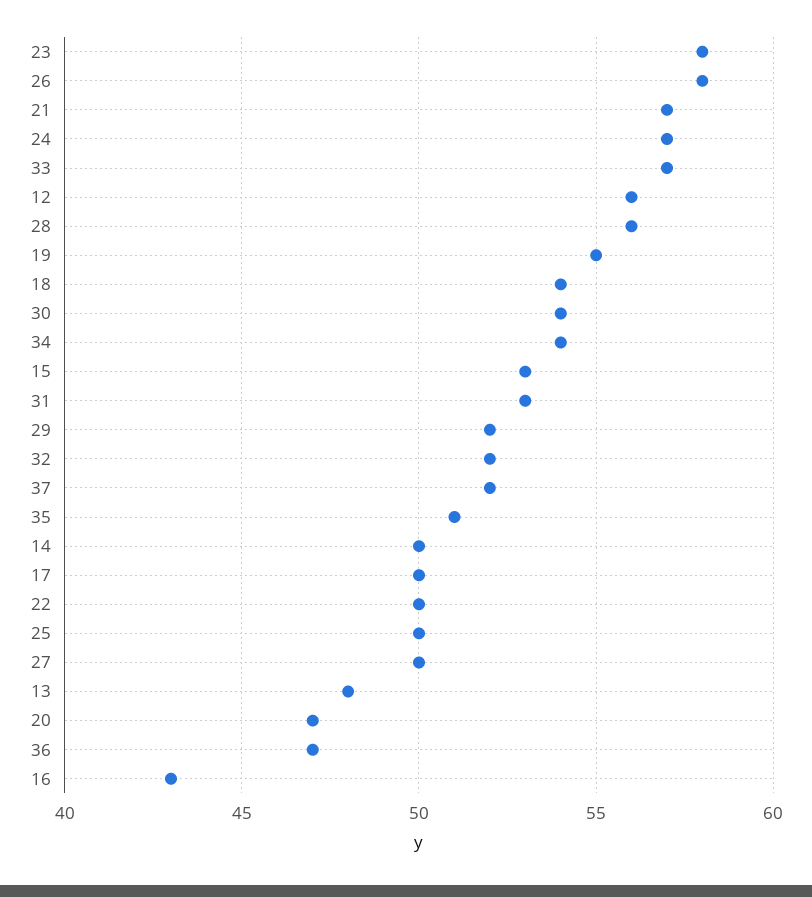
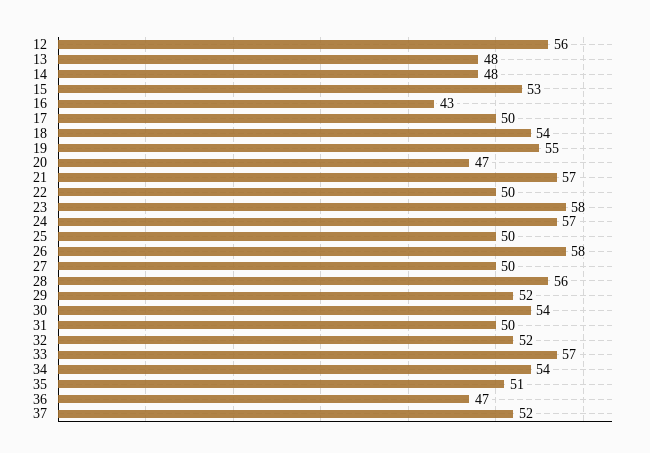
31: 53 -> 50
14: 50 -> 48

